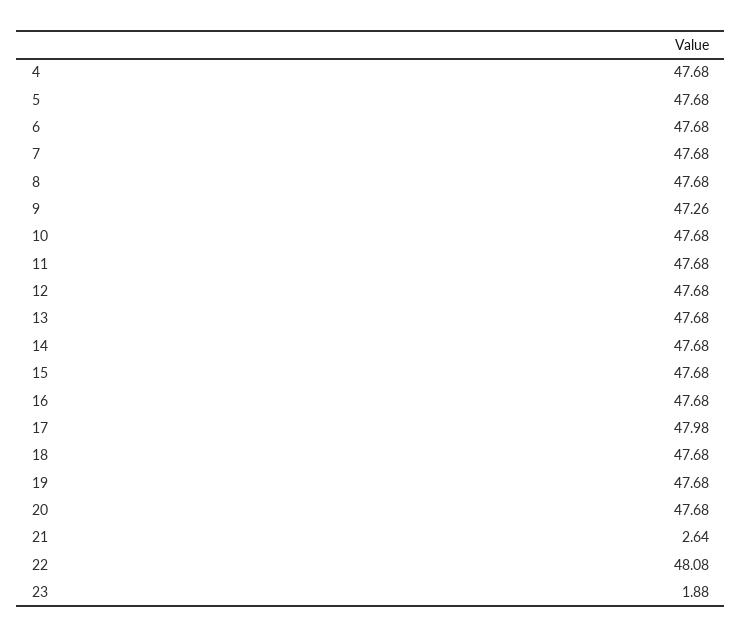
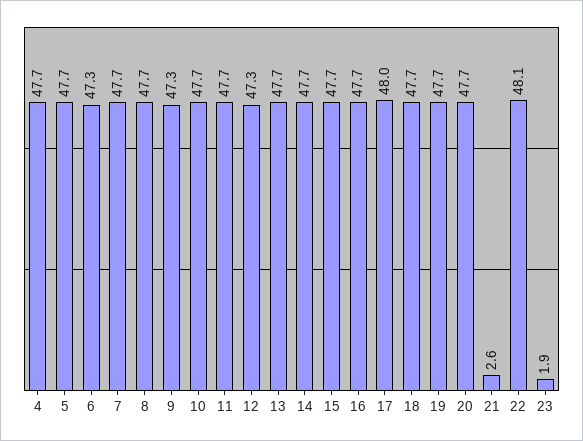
6: 47.68 -> 47.3
12: 47.68 -> 47.3

